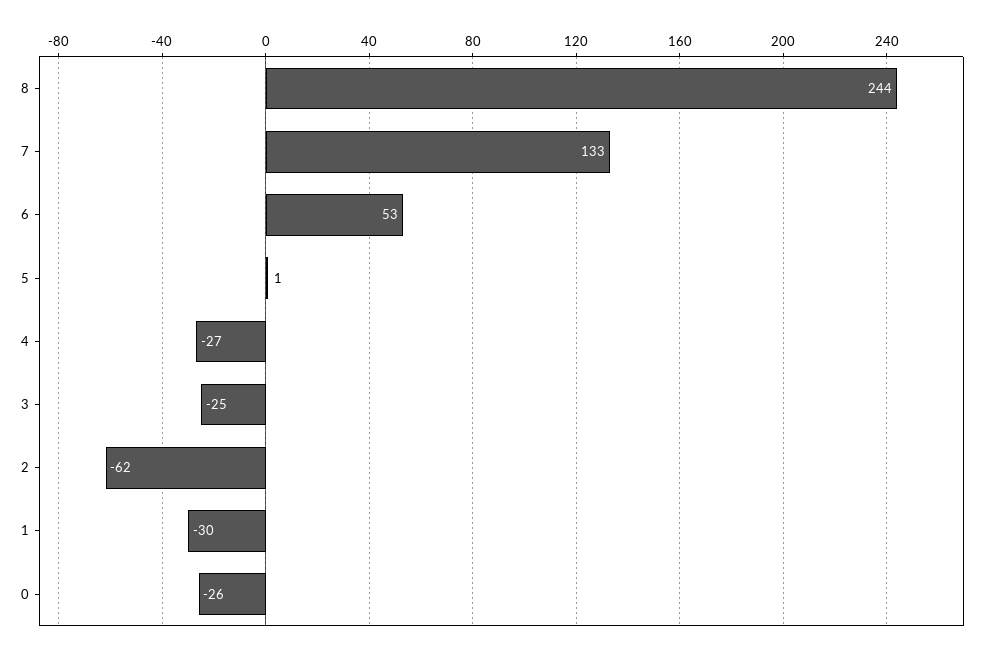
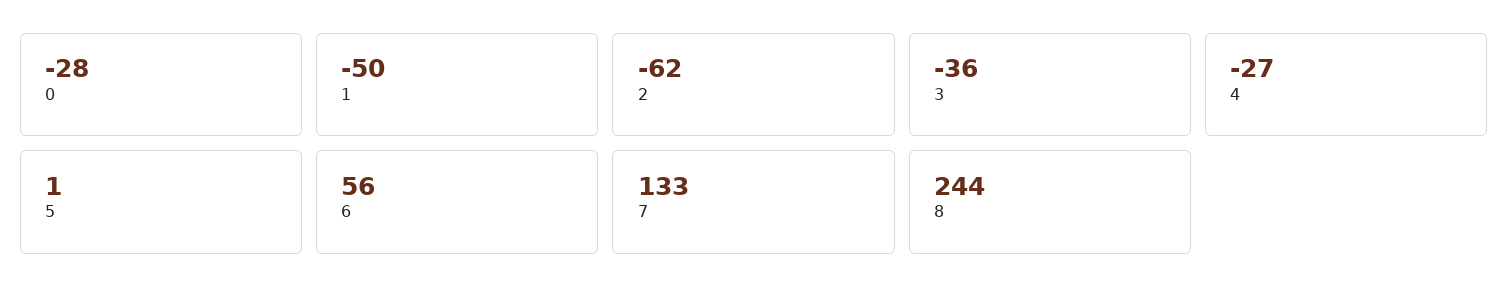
6: 53 -> 56
3: -25 -> -36
1: -30 -> -50
0: -26 -> -28

